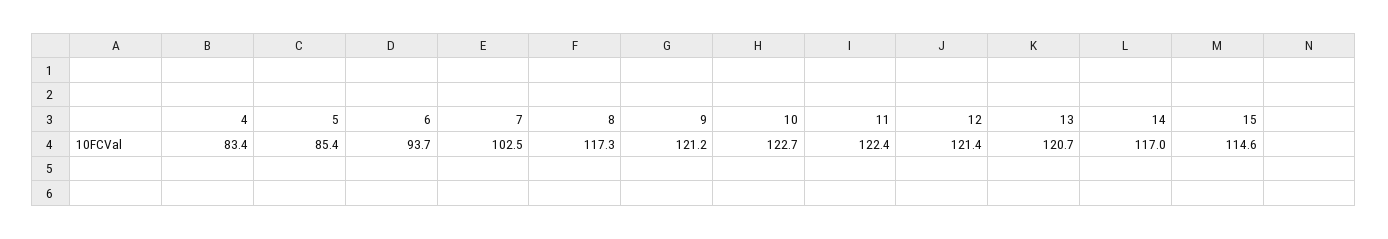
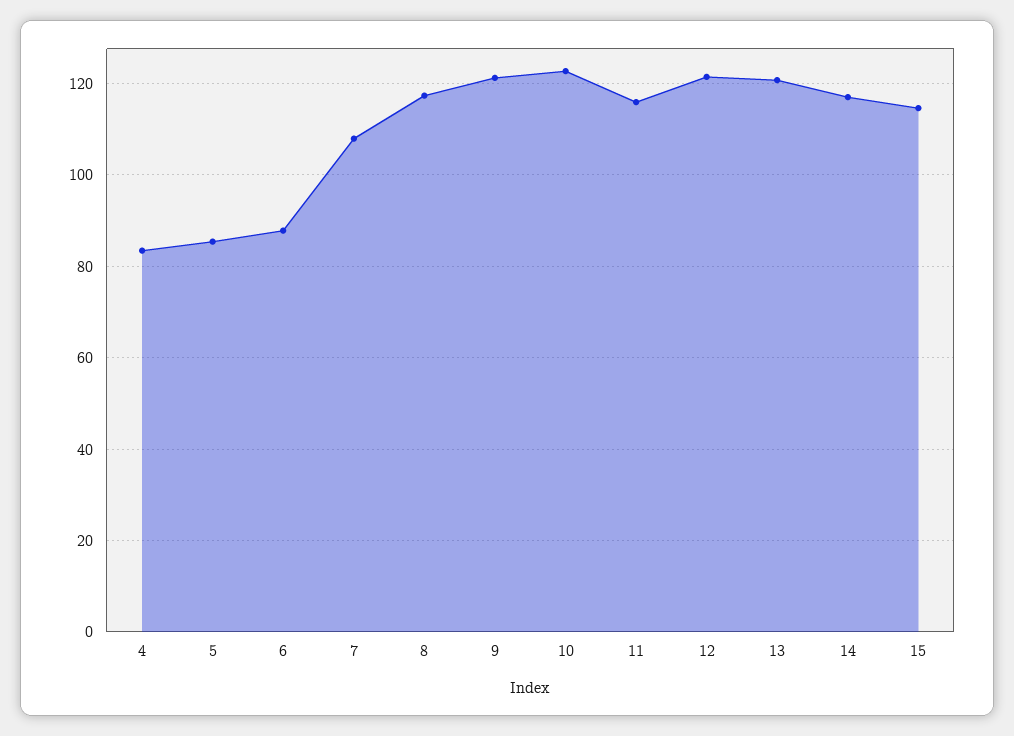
6: 93.7 -> 88
7: 102.5 -> 108
11: 122.4 -> 116

